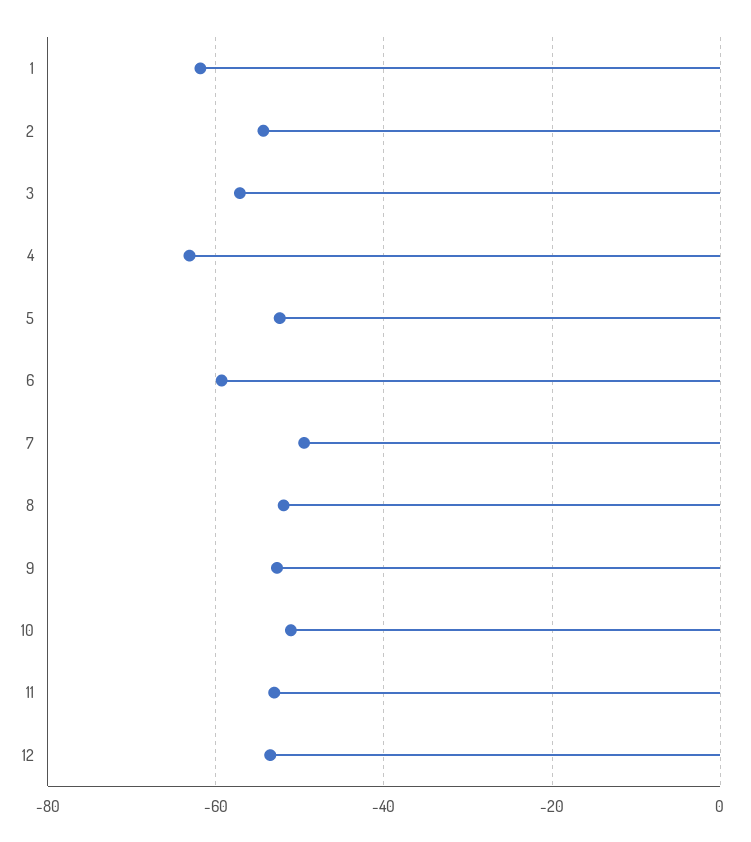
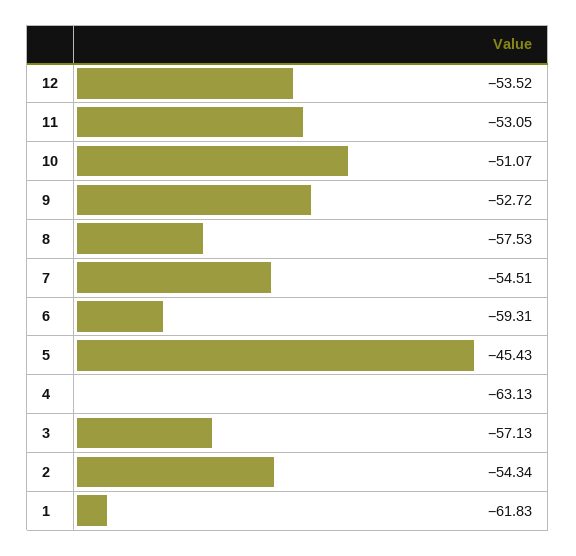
5: -52 -> -45.43
7: -50 -> -54.51
8: -52 -> -57.53

